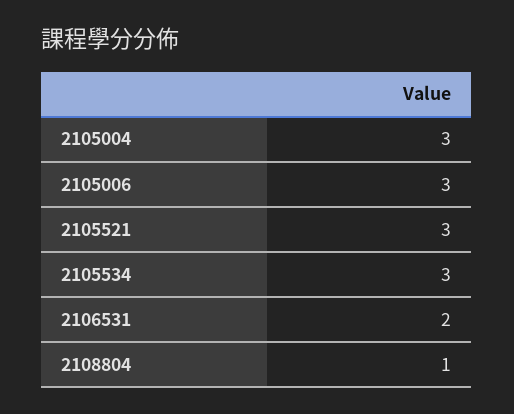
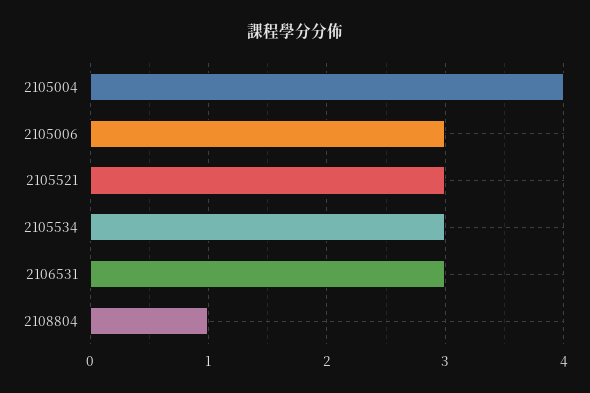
2105004: 3 -> 4
2106531: 2 -> 3

